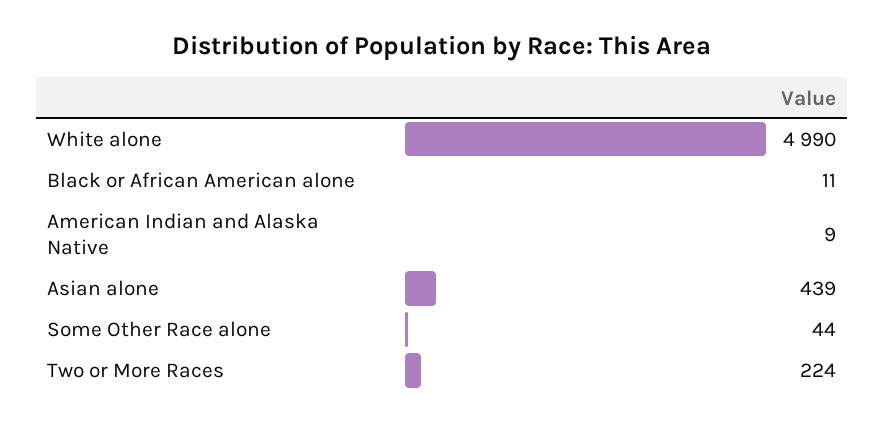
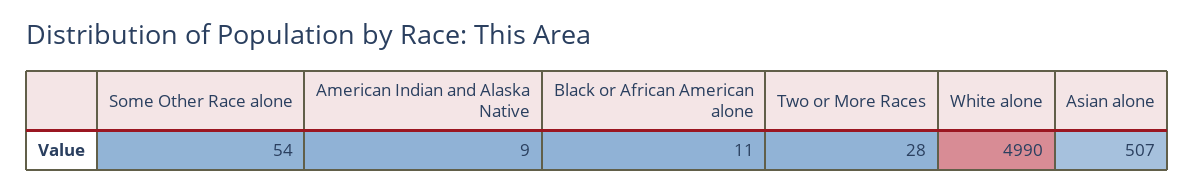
Asian alone: 439 -> 507
Some Other Race alone: 44 -> 54
Two or More Races: 224 -> 28

